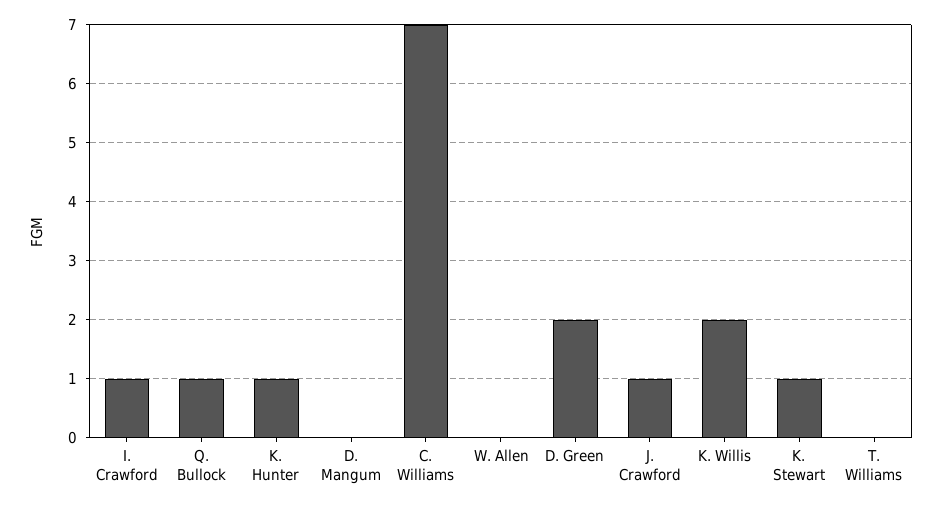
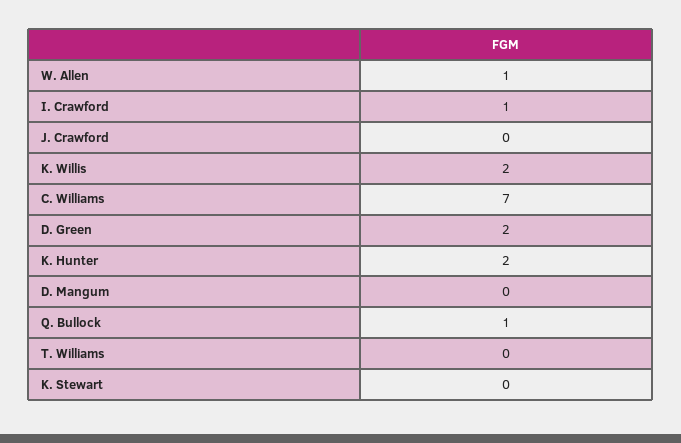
K. Hunter: 1 -> 2
W. Allen: 0 -> 1
J. Crawford: 1 -> 0
K. Stewart: 1 -> 0

